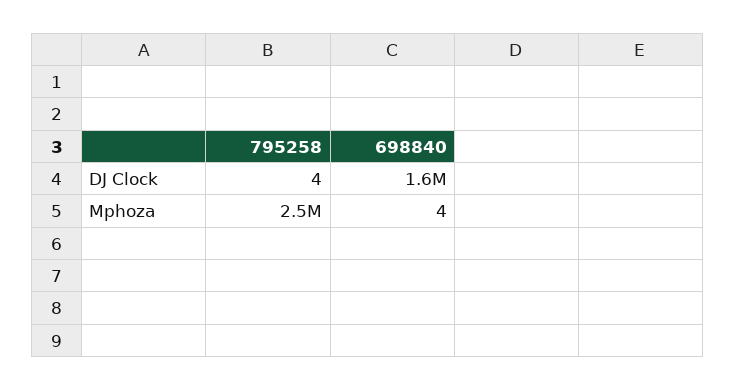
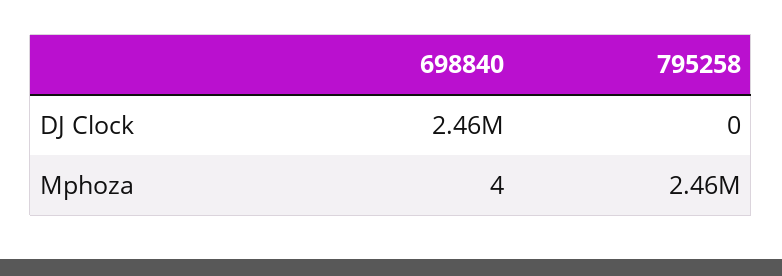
795258, DJ Clock: 4 -> 0
698840, DJ Clock: 1600000 -> 2460000

